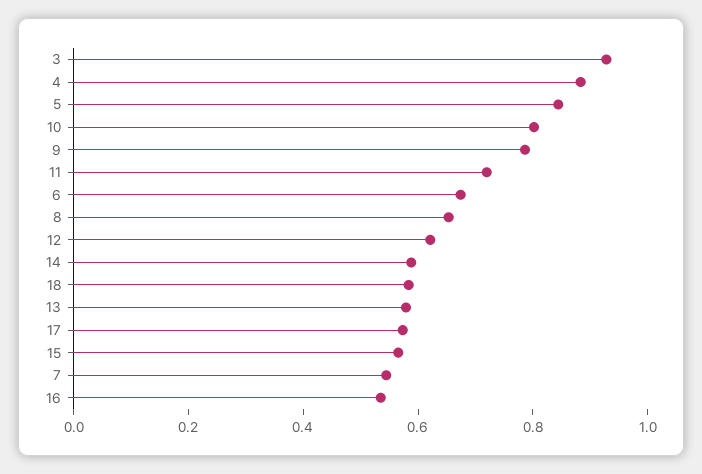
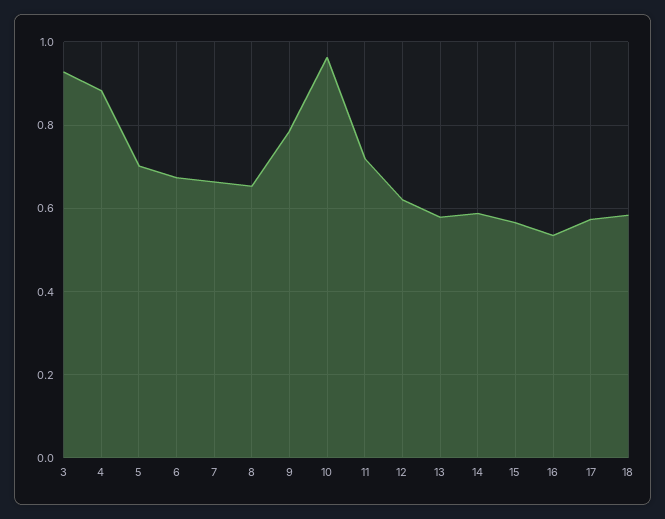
5: 0.85 -> 0.7
10: 0.8 -> 0.96
7: 0.55 -> 0.66

